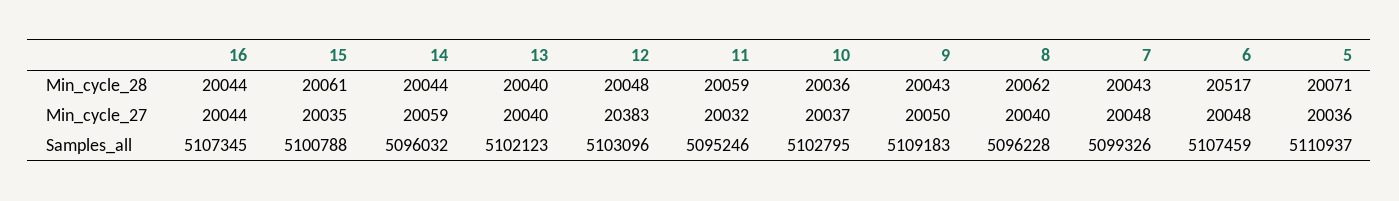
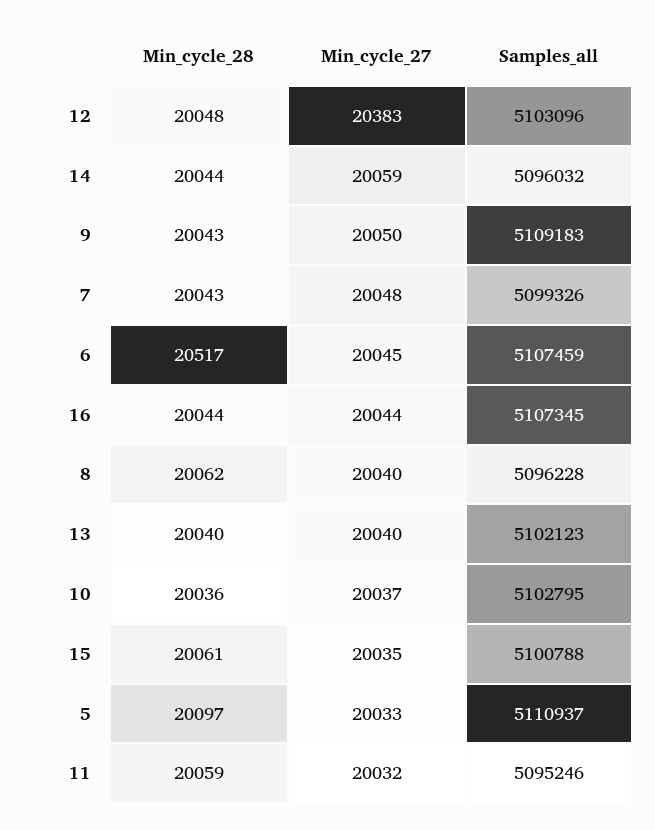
5, Min_cycle_28: 20071 -> 20097
6, Min_cycle_27: 20048 -> 20045
5, Min_cycle_27: 20036 -> 20033

